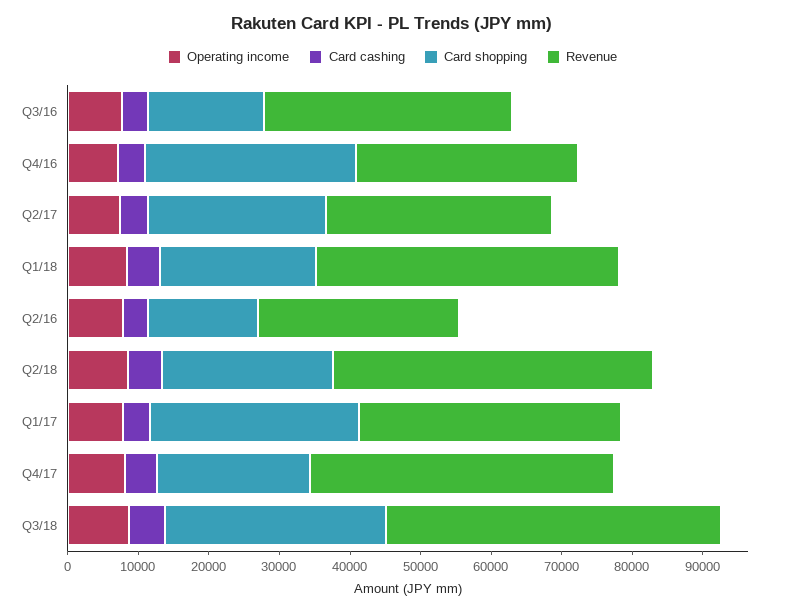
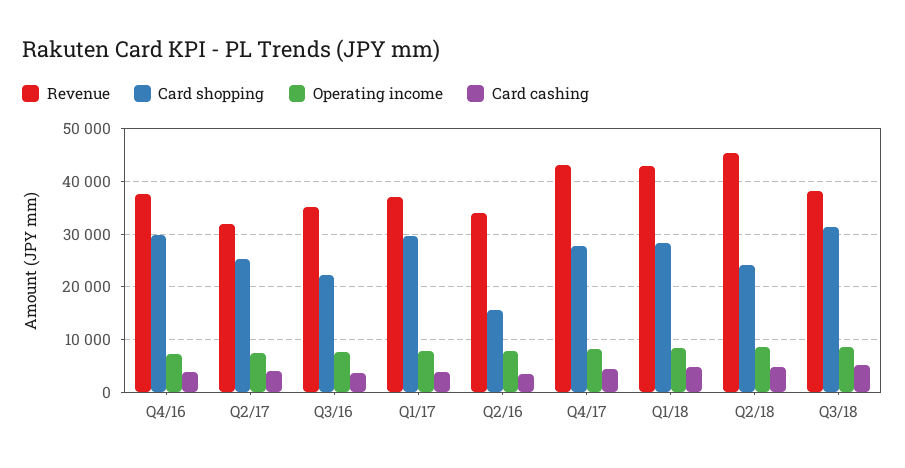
Card shopping, Q3/16: 16000 -> 22000
Revenue, Q4/16: 32000 -> 38000
Card shopping, Q1/18: 22000 -> 28000
Revenue, Q2/16: 28000 -> 34000
Card shopping, Q4/17: 22000 -> 28000
Revenue, Q3/18: 48000 -> 38000

